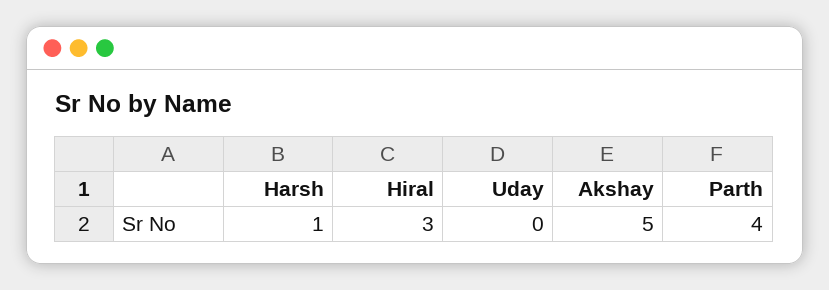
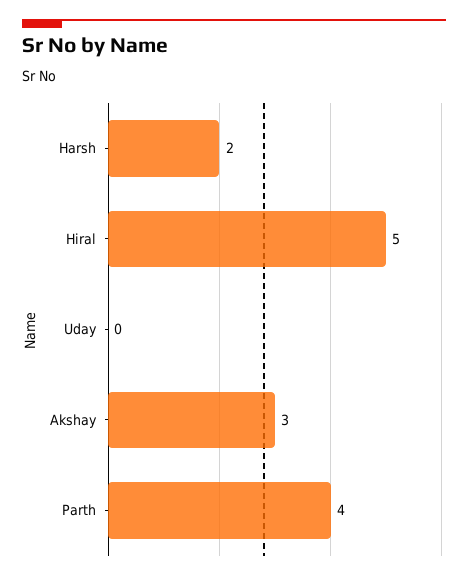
Harsh: 1 -> 2
Hiral: 3 -> 5
Akshay: 5 -> 3

